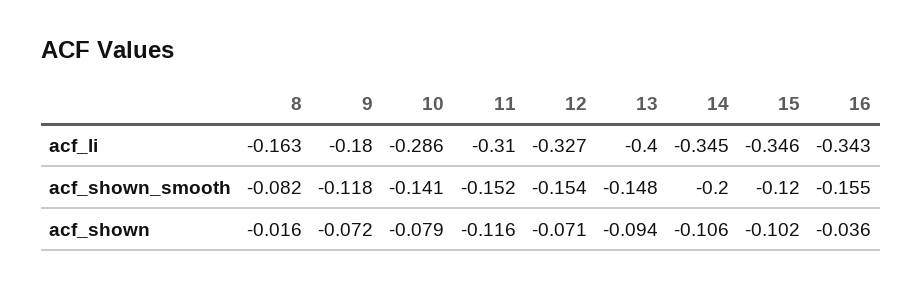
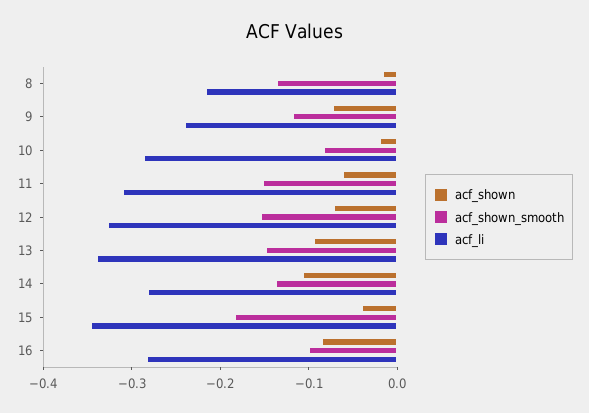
acf_li, 8: -0.163 -> -0.22
acf_li, 9: -0.18 -> -0.24
acf_li, 13: -0.4 -> -0.34
acf_li, 14: -0.345 -> -0.28
acf_li, 16: -0.343 -> -0.28
acf_shown_smooth, 8: -0.082 -> -0.14
acf_shown_smooth, 10: -0.141 -> -0.08
acf_shown_smooth, 14: -0.2 -> -0.14
acf_shown_smooth, 15: -0.12 -> -0.18
acf_shown_smooth, 16: -0.155 -> -0.1
acf_shown, 10: -0.079 -> -0.02
acf_shown, 11: -0.116 -> -0.06
acf_shown, 15: -0.102 -> -0.04
acf_shown, 16: -0.036 -> -0.08

